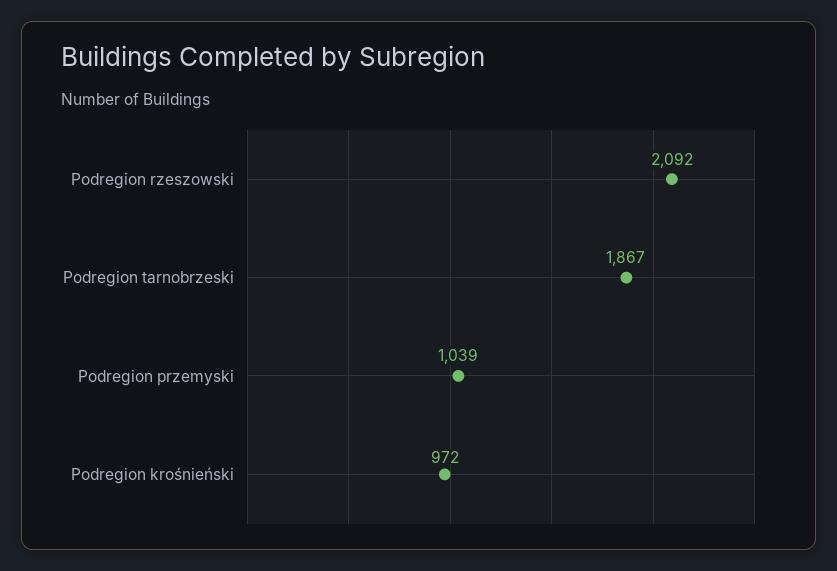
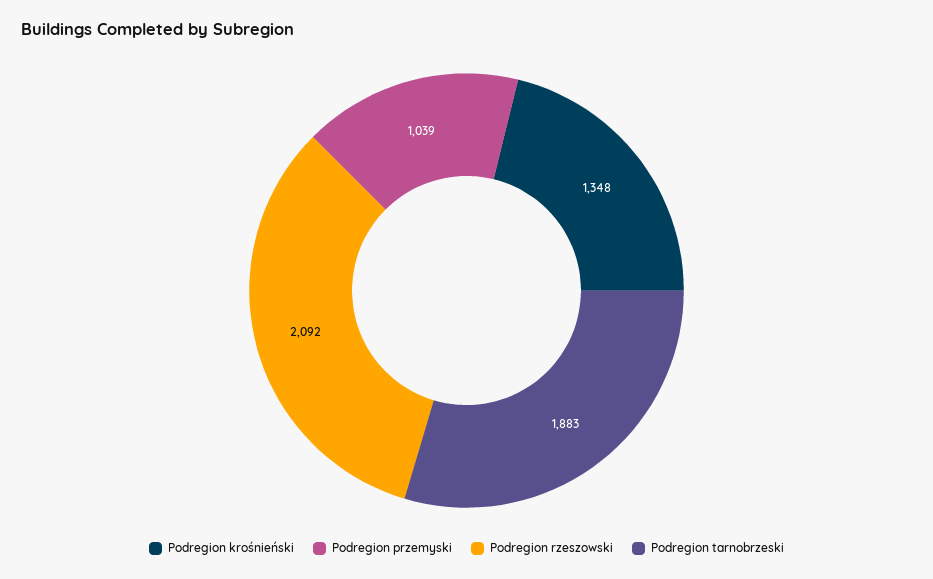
Podregion tarnobrzeski: 1867 -> 1883
Podregion krośnieński: 972 -> 1348

